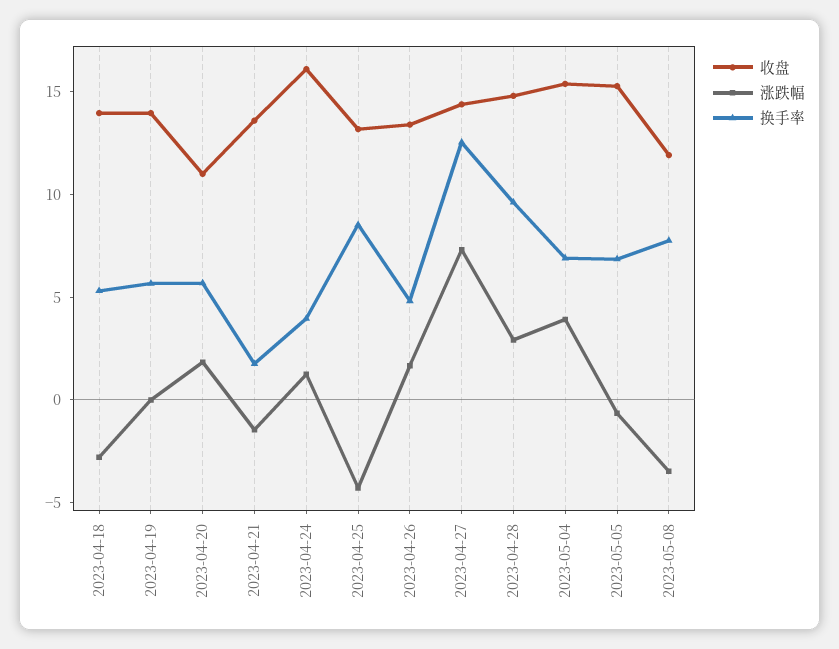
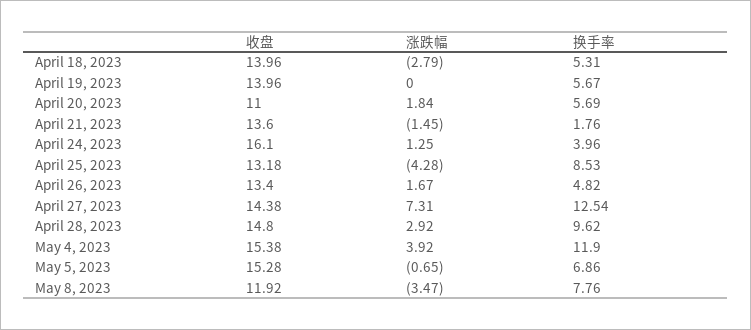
换手率, 2023-05-04: 7 -> 11.9

